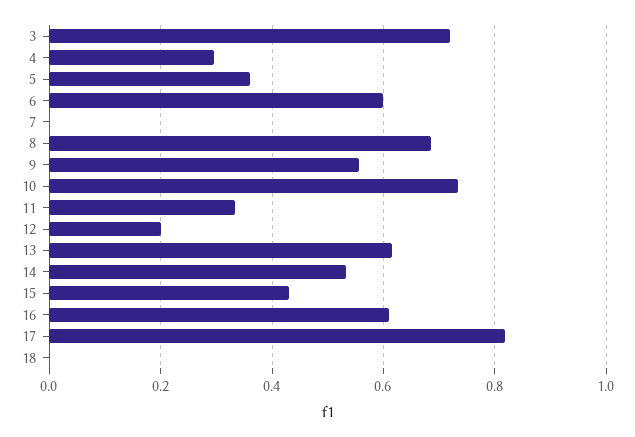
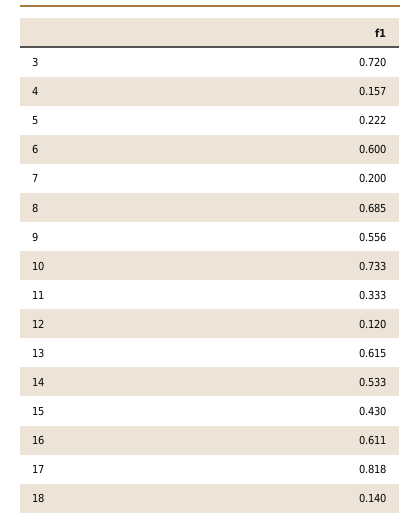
4: 0.3 -> 0.157
5: 0.36 -> 0.222
7: 0 -> 0.2
12: 0.2 -> 0.12
18: 0 -> 0.14

